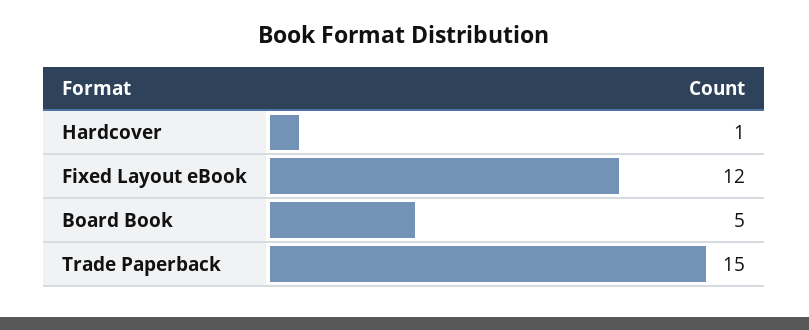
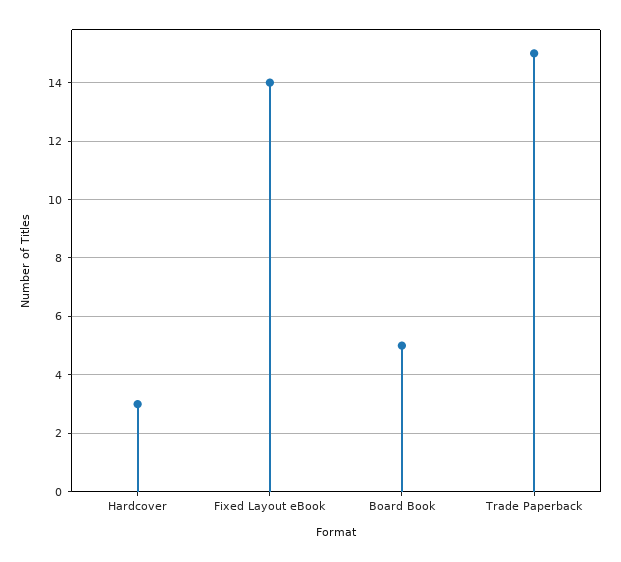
Hardcover: 1 -> 3
Fixed Layout eBook: 12 -> 14

